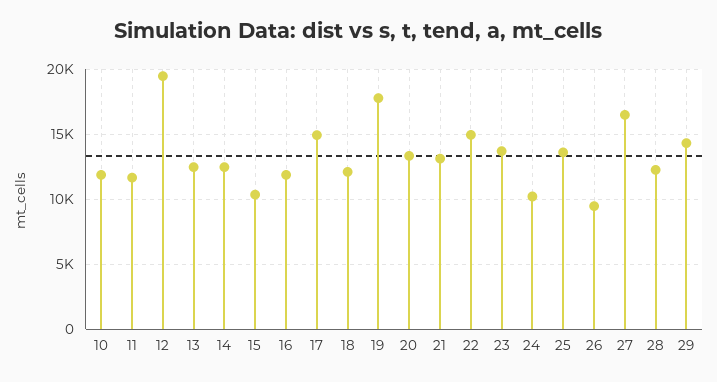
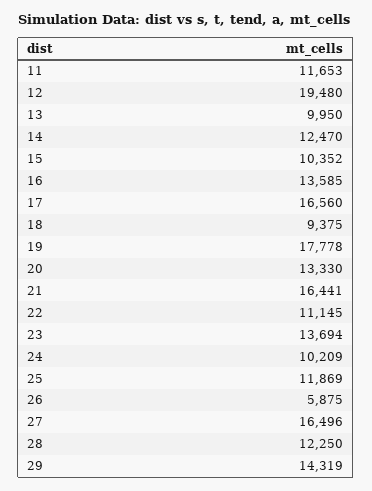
10: 12000 -> none
13: 12500 -> 9950
16: 12000 -> 13585
17: 15000 -> 16560
18: 12000 -> 9375
21: 13000 -> 16441
22: 15000 -> 11145
25: 13500 -> 11869
26: 9500 -> 5875

